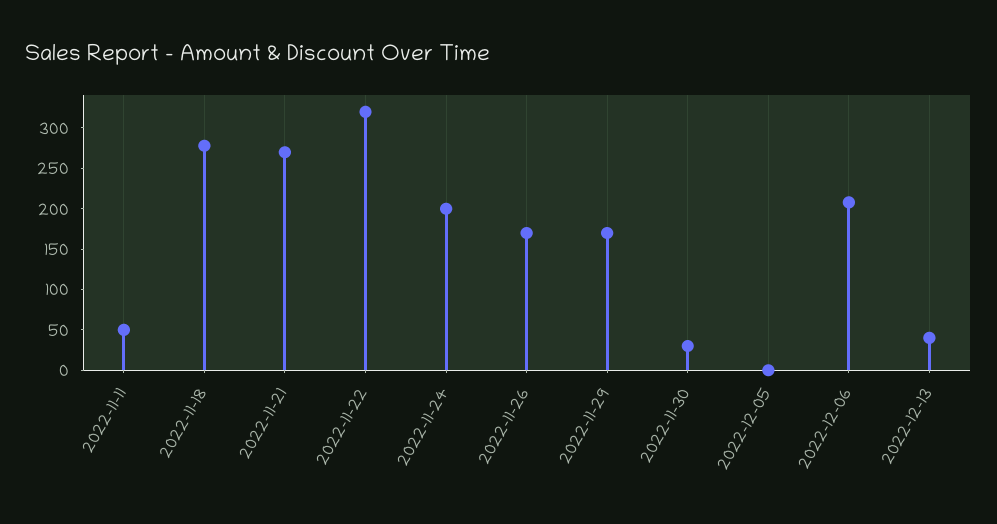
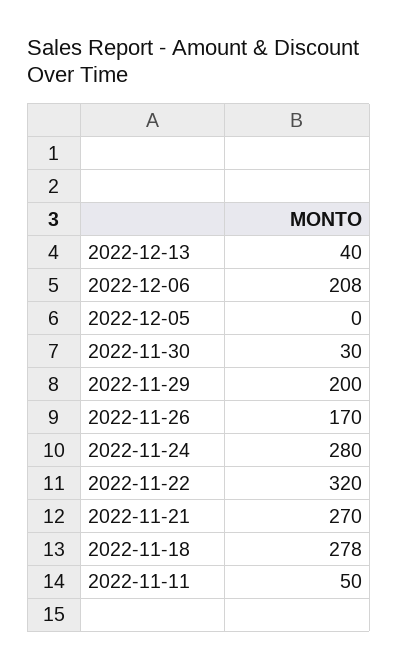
2022-11-24: 200 -> 280
2022-11-29: 170 -> 200

